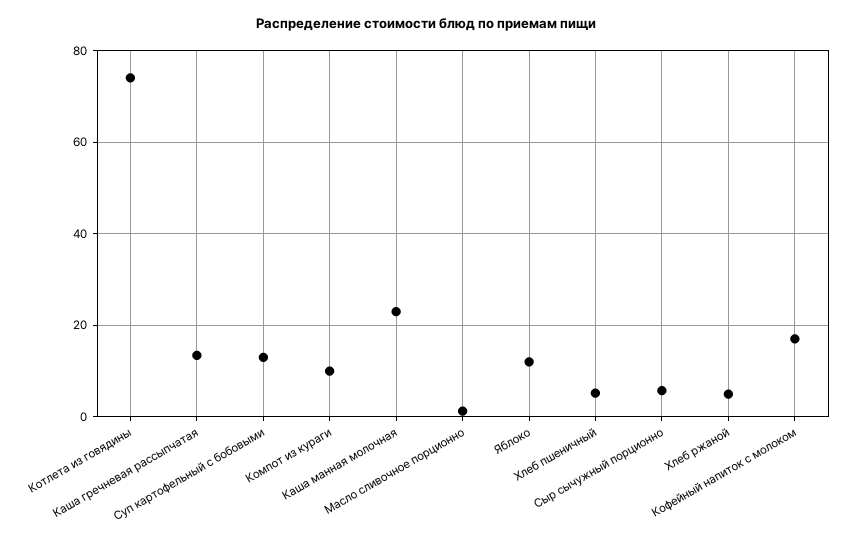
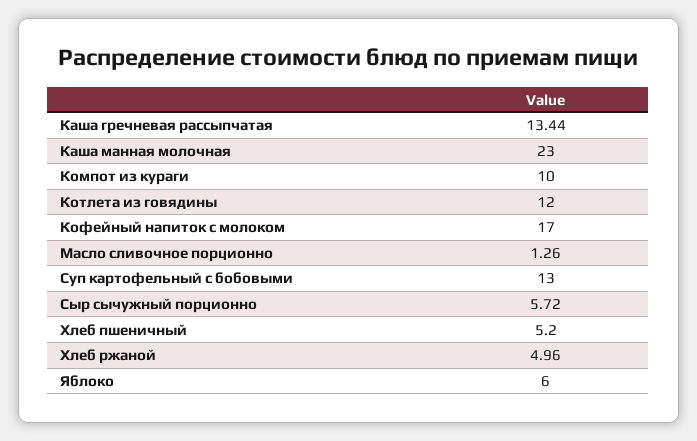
Котлета из говядины: 74 -> 12
Яблоко: 12 -> 6

